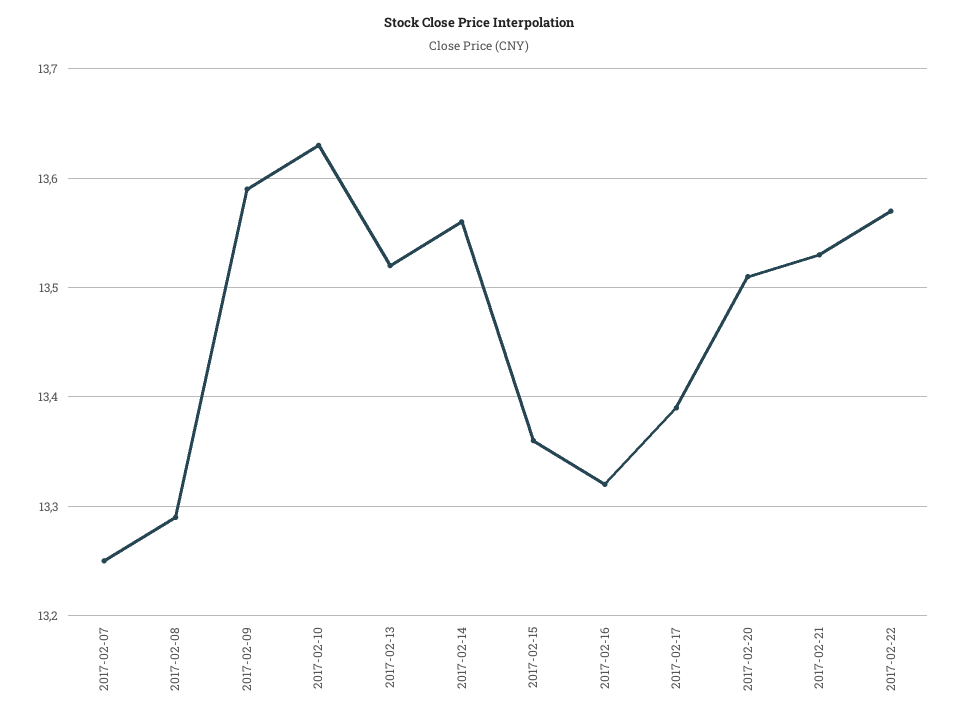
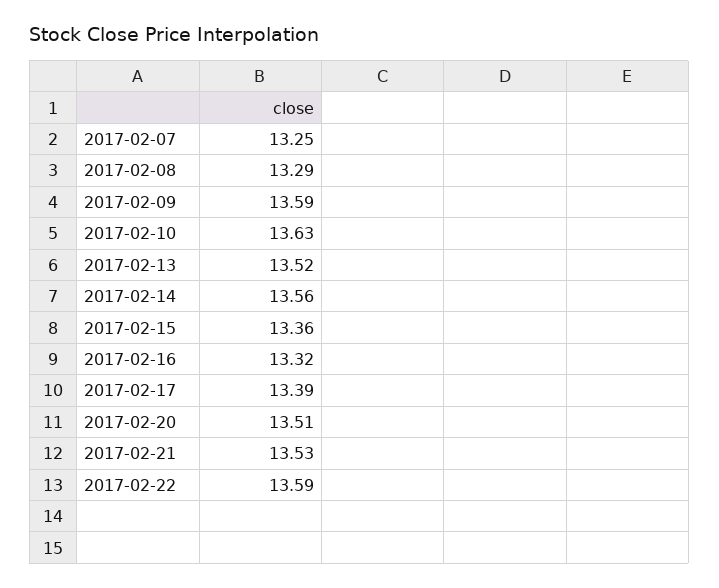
2017-02-22: 13.57 -> 13.59

